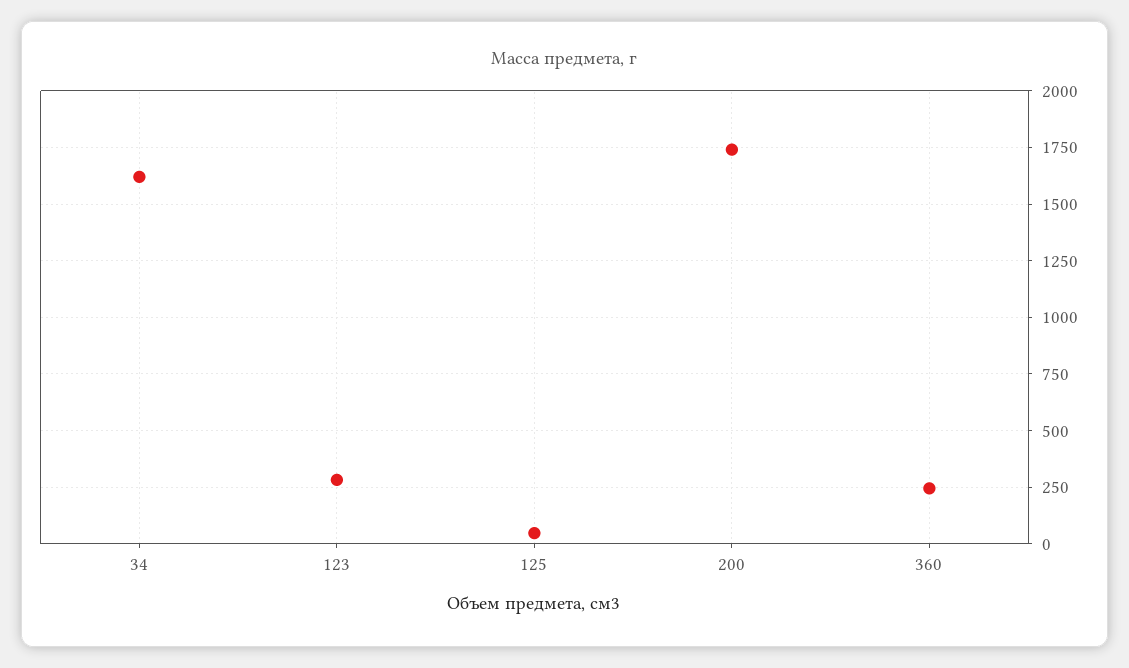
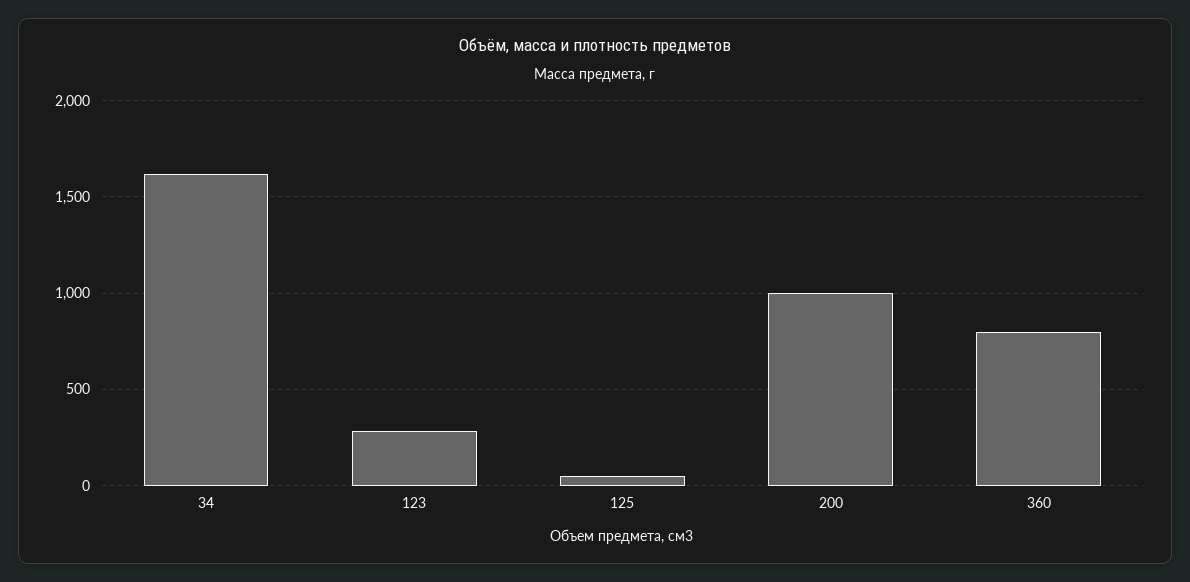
200: 1750 -> 1000
360: 250 -> 800

